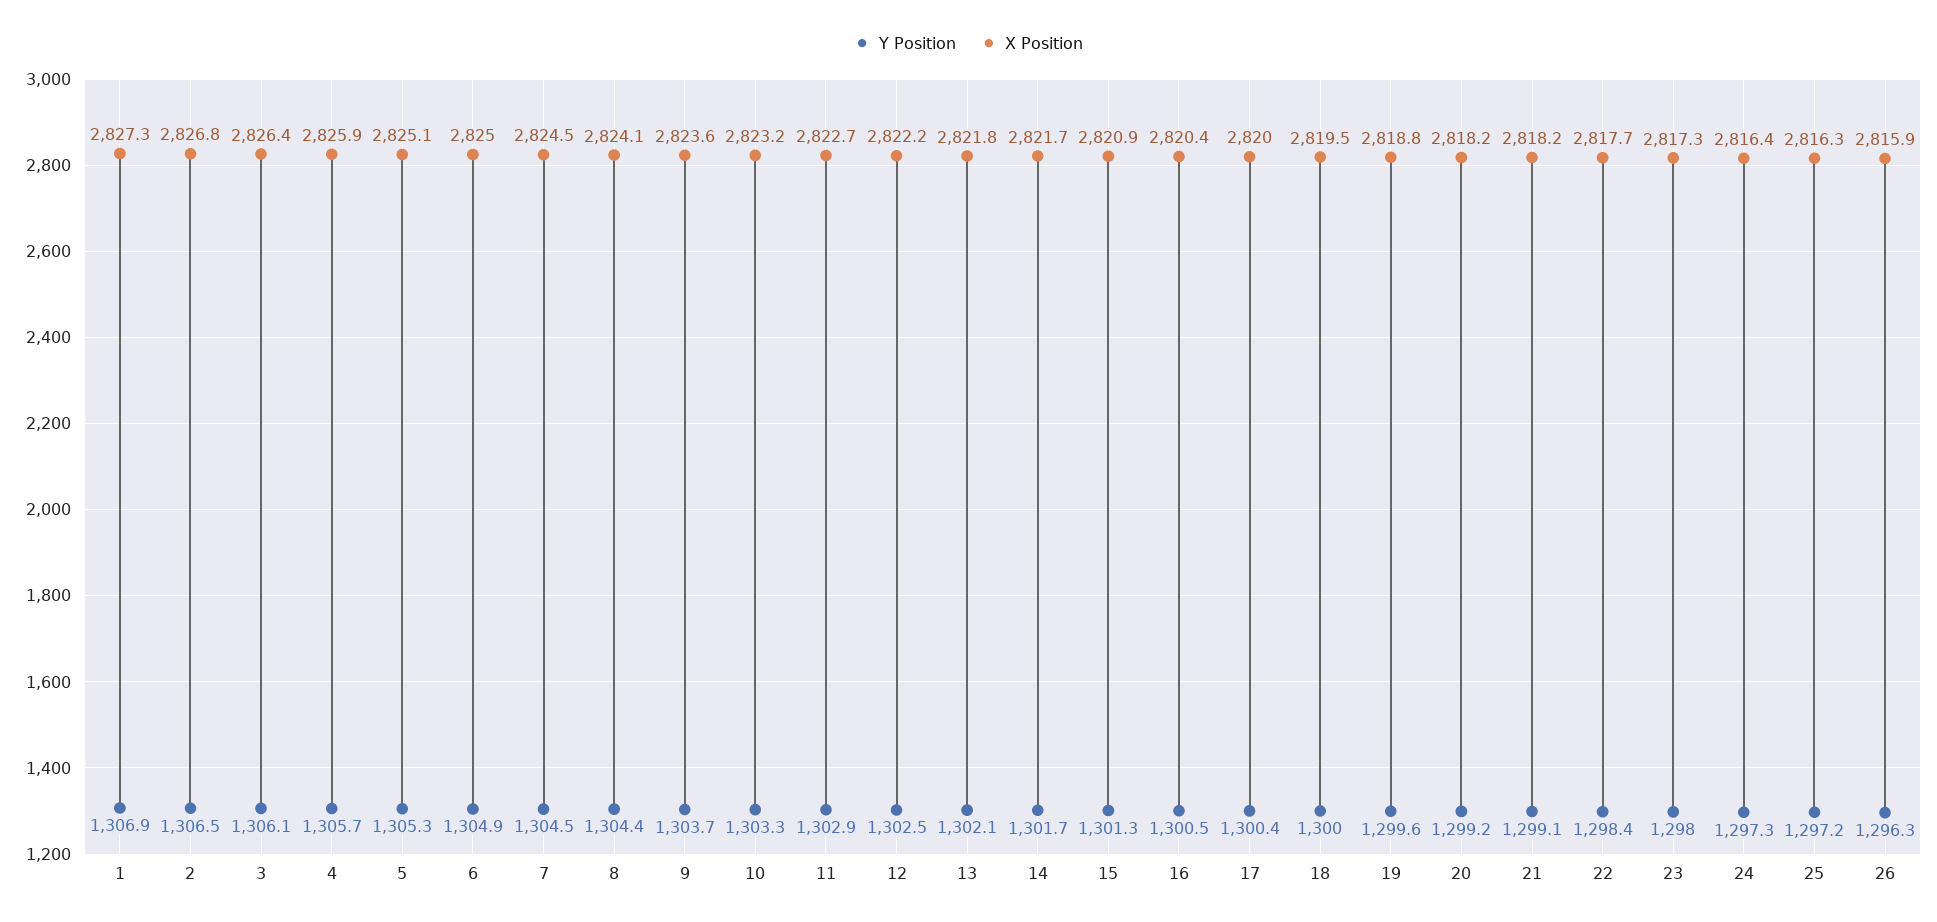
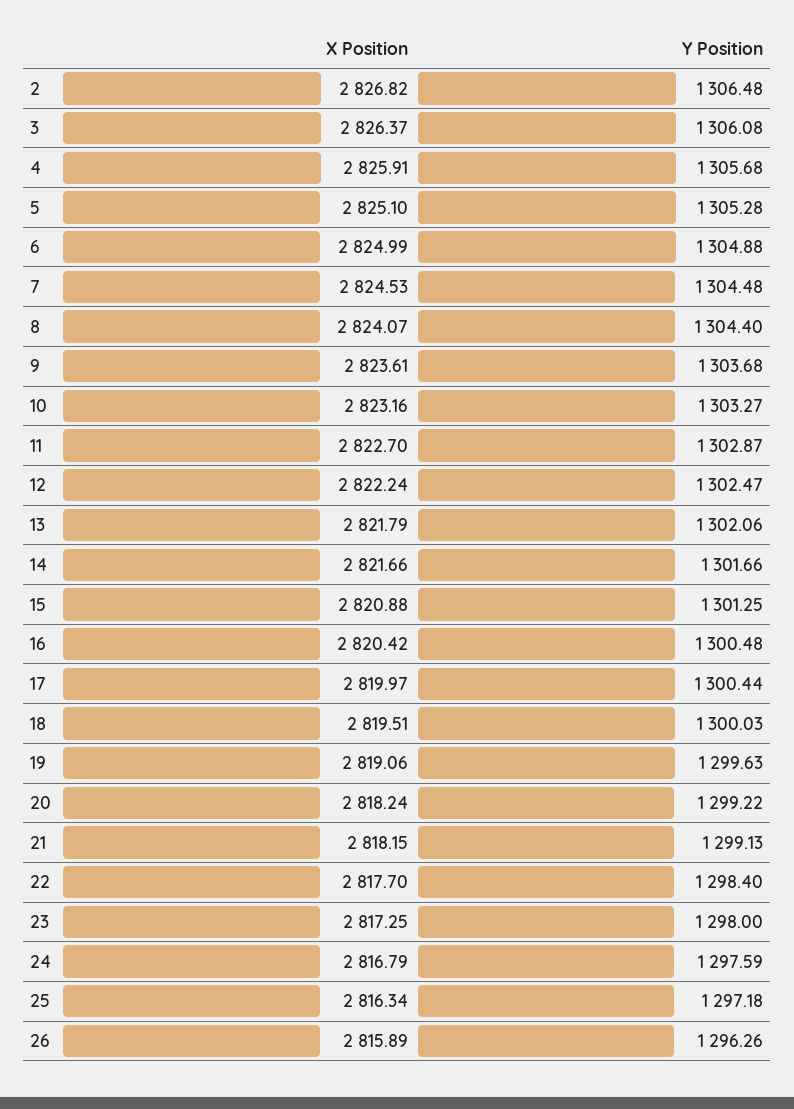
Y Position, 1: 1306.9 -> none
X Position, 1: 2827.3 -> none
X Position, 19: 2818.8 -> 2819.06
Y Position, 24: 1297.3 -> 1297.59
X Position, 24: 2816.4 -> 2816.79

